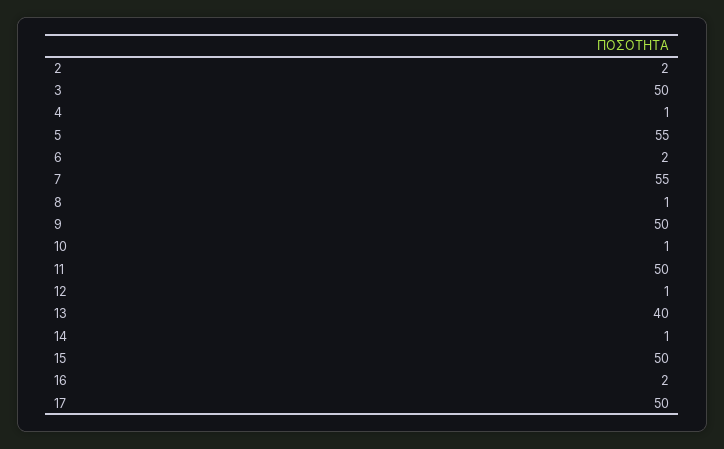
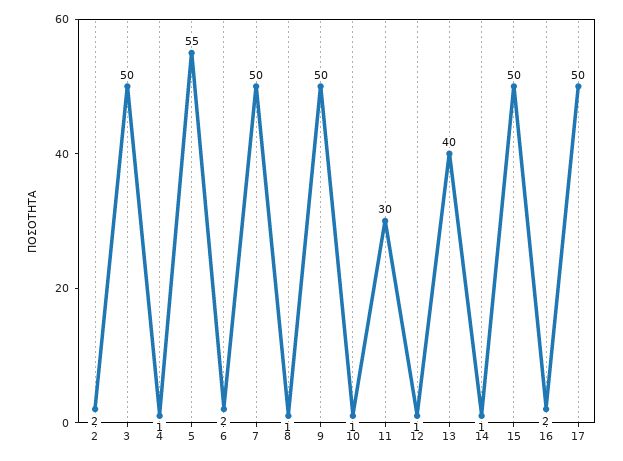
7: 55 -> 50
11: 50 -> 30

